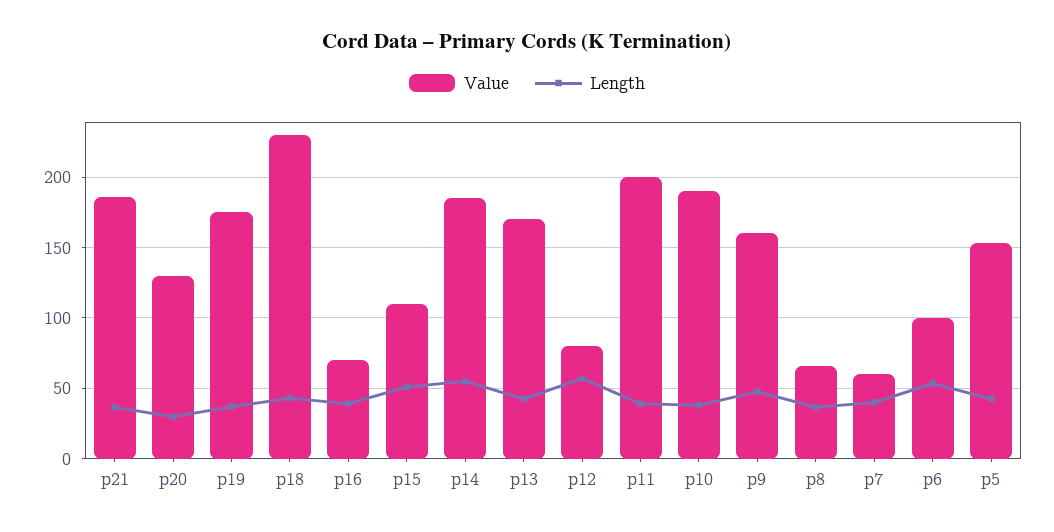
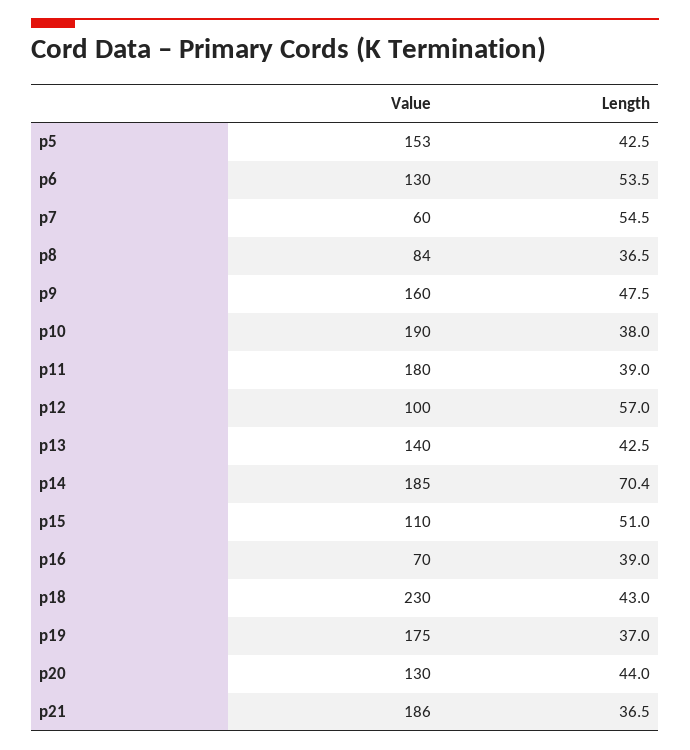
Length, p20: 30 -> 44
Length, p14: 55 -> 70.4
Value, p13: 170 -> 140
Value, p12: 80 -> 100
Value, p11: 200 -> 180
Value, p8: 65 -> 84
Length, p7: 40 -> 54.5
Value, p6: 100 -> 130

